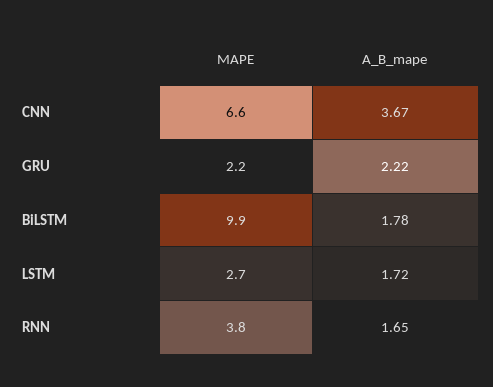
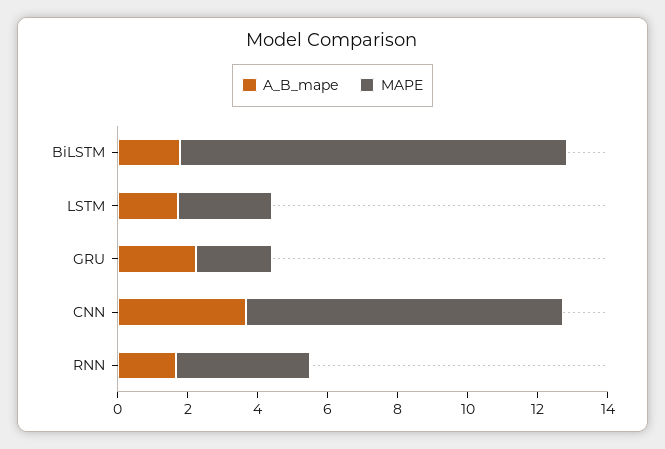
MAPE, CNN: 6.6 -> 9
MAPE, BiLSTM: 9.9 -> 11

